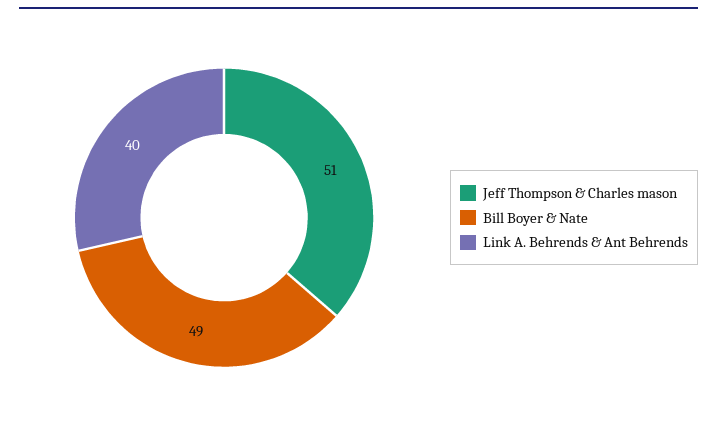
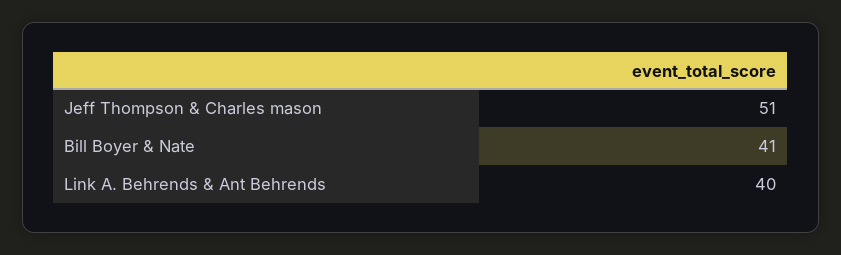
Bill Boyer & Nate: 49 -> 41

